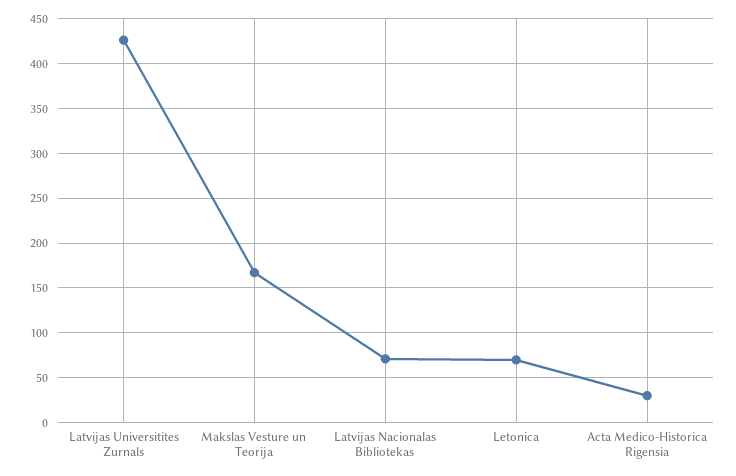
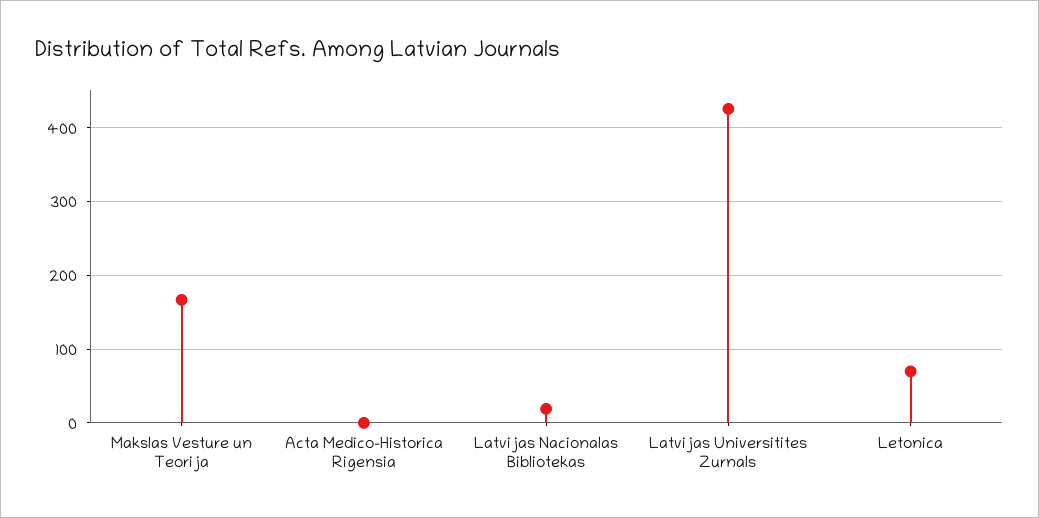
Latvijas Nacionalas Bibliotekas: 70 -> 20
Acta Medico-Historica Rigensia: 30 -> 0

